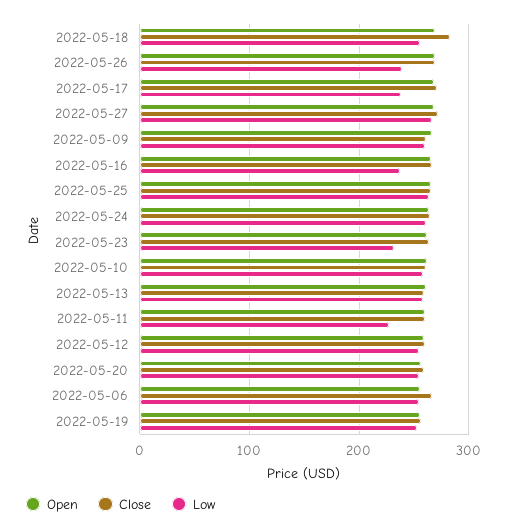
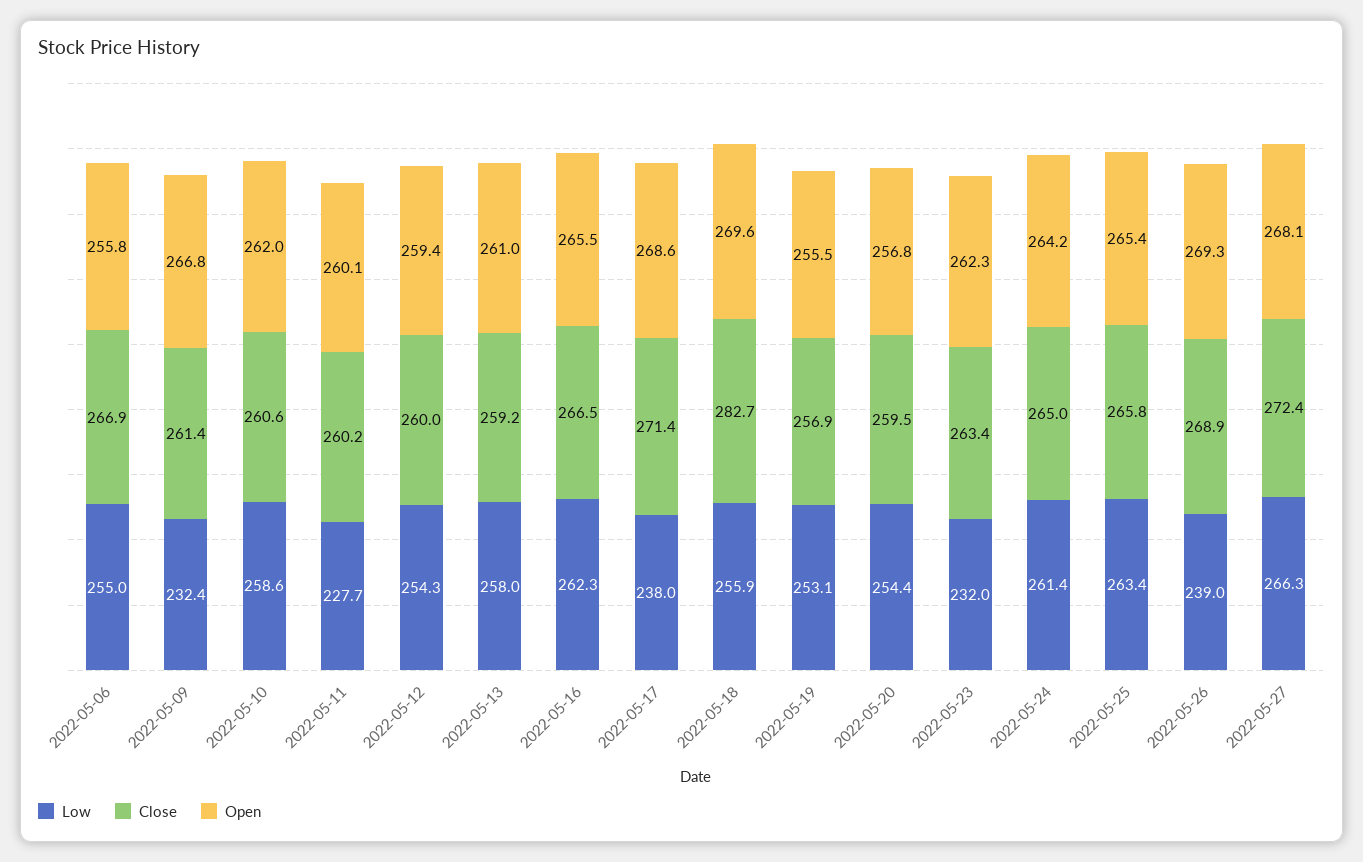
Low, 2022-05-09: 260 -> 232.4
Low, 2022-05-16: 240 -> 262.3

